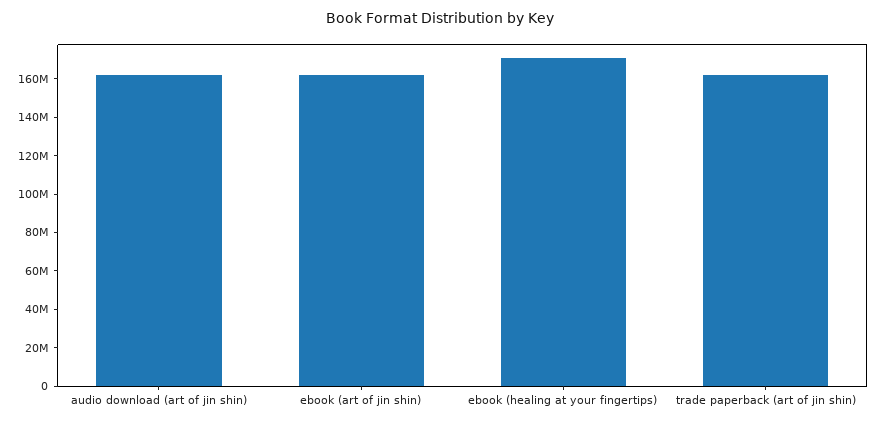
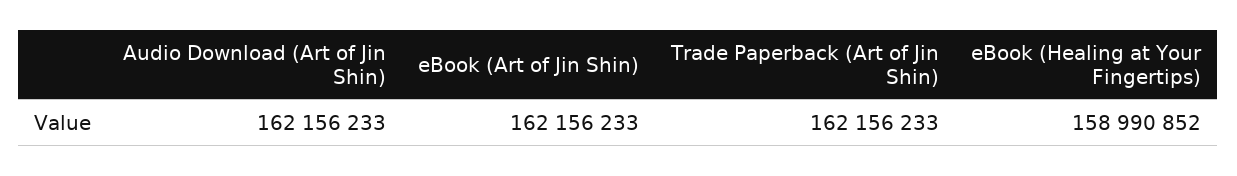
ebook (healing at your fingertips): 170000000 -> 158990852

